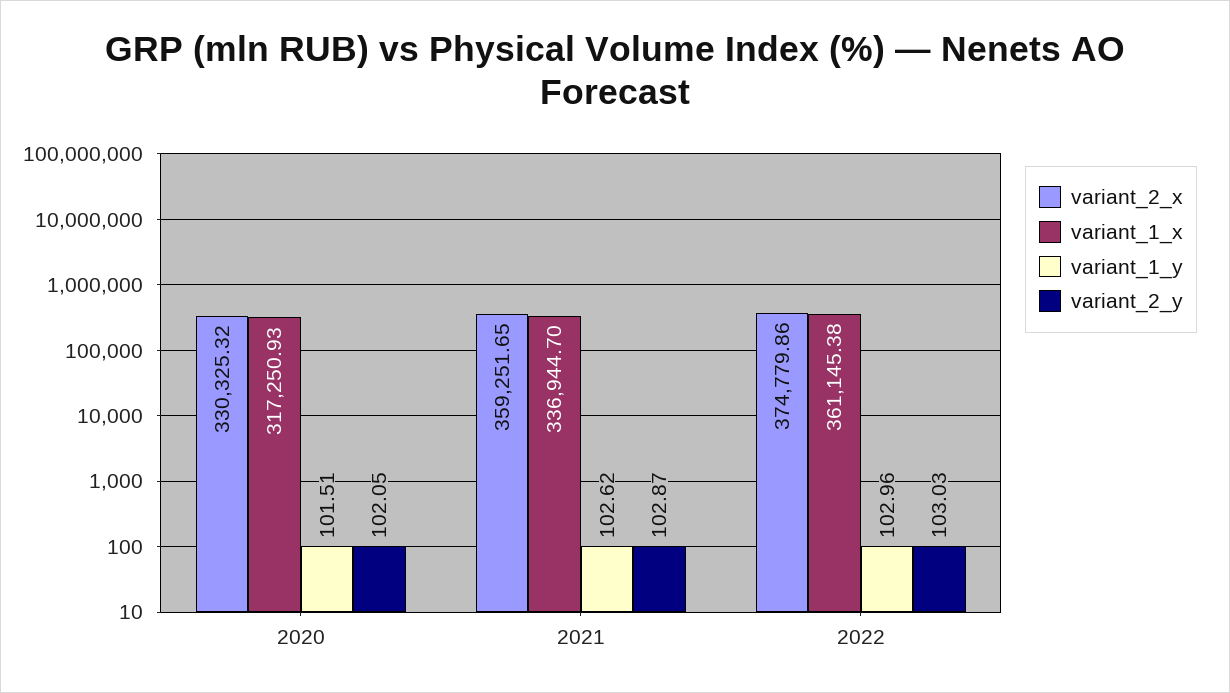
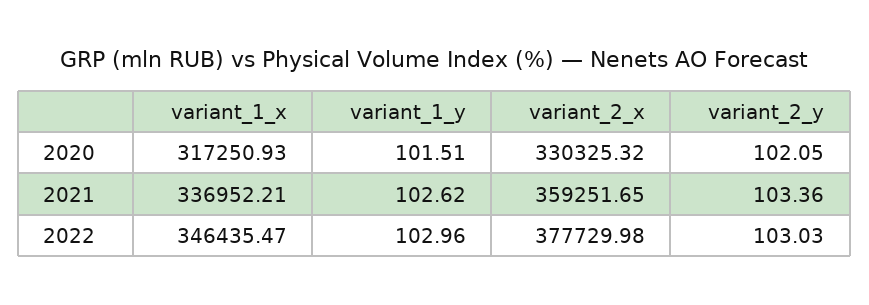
variant_1_x, 2021: 336944.7 -> 336952.21
variant_2_y, 2021: 102.87 -> 103.36
variant_2_x, 2022: 374779.86 -> 377729.98
variant_1_x, 2022: 361145.38 -> 346435.47

